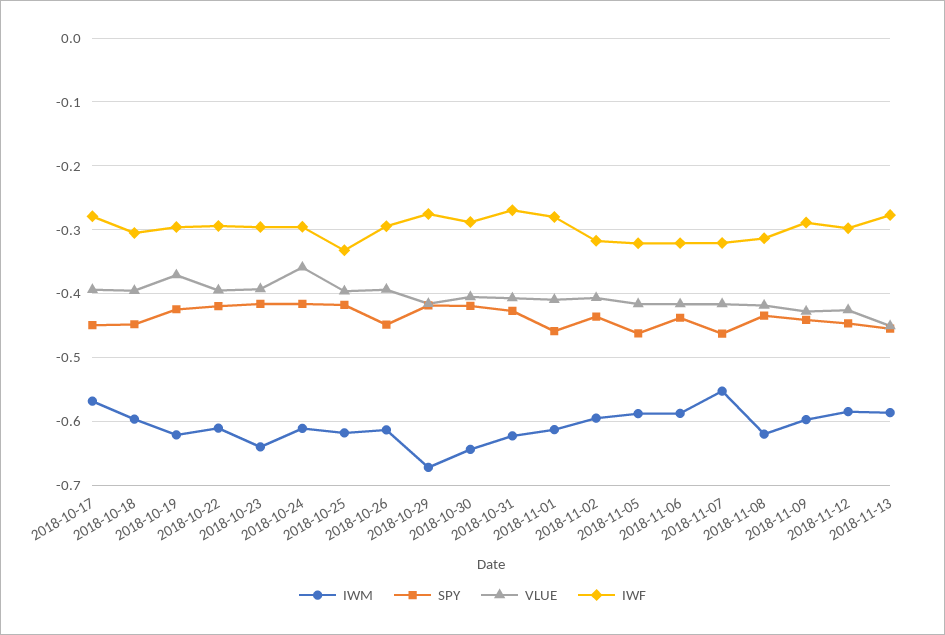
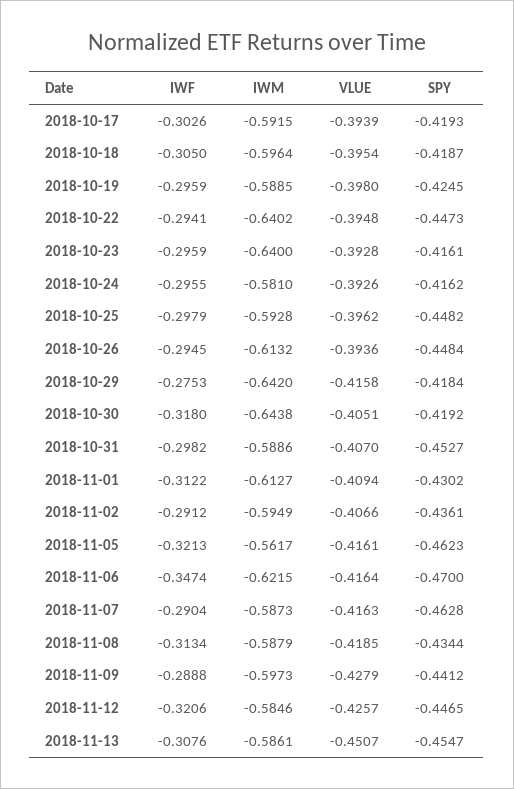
IWM, 2018-10-17: -0.57 -> -0.5915
SPY, 2018-10-17: -0.45 -> -0.4193
IWF, 2018-10-17: -0.28 -> -0.3026
SPY, 2018-10-18: -0.45 -> -0.4187
IWM, 2018-10-19: -0.62 -> -0.5885
VLUE, 2018-10-19: -0.37 -> -0.398
IWM, 2018-10-22: -0.61 -> -0.6402
SPY, 2018-10-22: -0.42 -> -0.4473
IWM, 2018-10-24: -0.61 -> -0.581
VLUE, 2018-10-24: -0.36 -> -0.3926
IWM, 2018-10-25: -0.62 -> -0.5928
SPY, 2018-10-25: -0.42 -> -0.4482
IWF, 2018-10-25: -0.33 -> -0.2979
IWM, 2018-10-29: -0.67 -> -0.642
IWF, 2018-10-30: -0.29 -> -0.318
IWM, 2018-10-31: -0.62 -> -0.5886
SPY, 2018-10-31: -0.43 -> -0.4527
IWF, 2018-10-31: -0.27 -> -0.2982
SPY, 2018-11-01: -0.46 -> -0.4302
IWF, 2018-11-01: -0.28 -> -0.3122
IWF, 2018-11-02: -0.32 -> -0.2912
IWM, 2018-11-05: -0.59 -> -0.5617
IWM, 2018-11-06: -0.59 -> -0.6215
SPY, 2018-11-06: -0.44 -> -0.47
IWF, 2018-11-06: -0.32 -> -0.3474
IWM, 2018-11-07: -0.55 -> -0.5873
IWF, 2018-11-07: -0.32 -> -0.2904
IWM, 2018-11-08: -0.62 -> -0.5879
IWF, 2018-11-12: -0.3 -> -0.3206
IWF, 2018-11-13: -0.28 -> -0.3076

